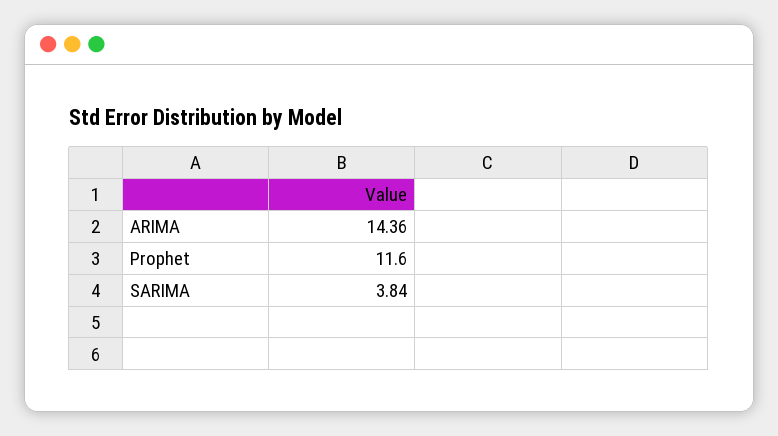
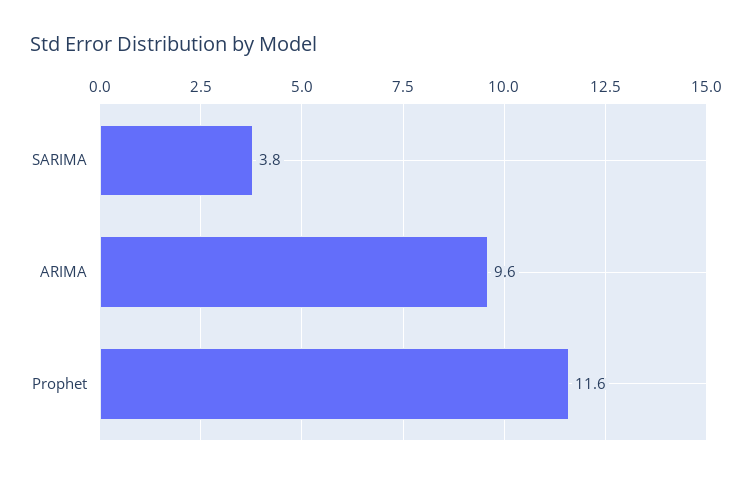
ARIMA: 14.36 -> 9.6

